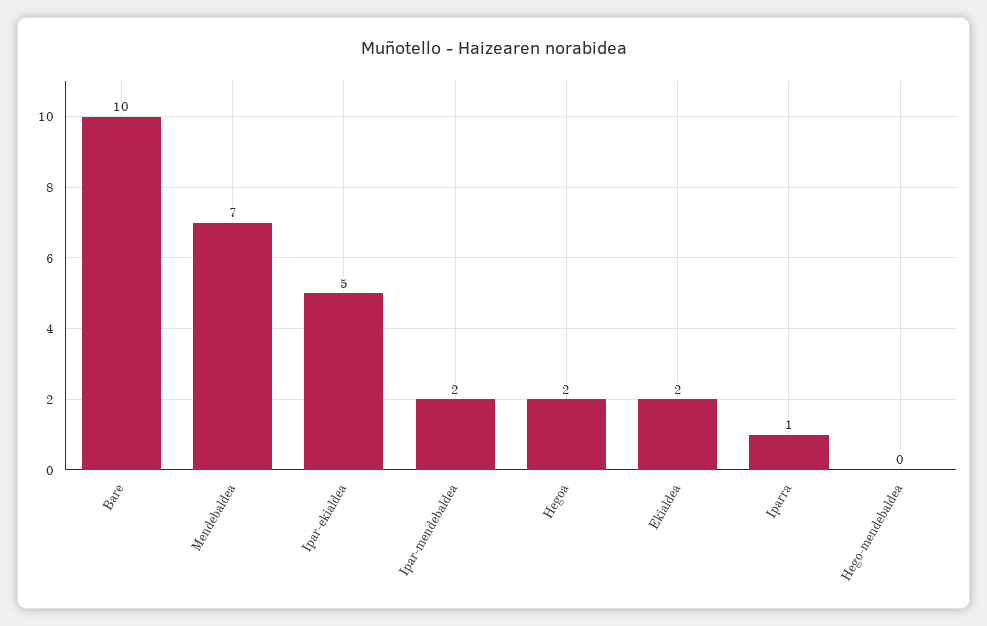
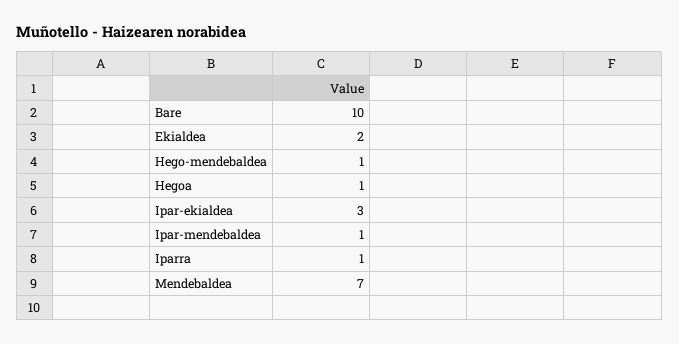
Ipar-ekialdea: 5 -> 3
Ipar-mendebaldea: 2 -> 1
Hegoa: 2 -> 1
Hego-mendebaldea: 0 -> 1

